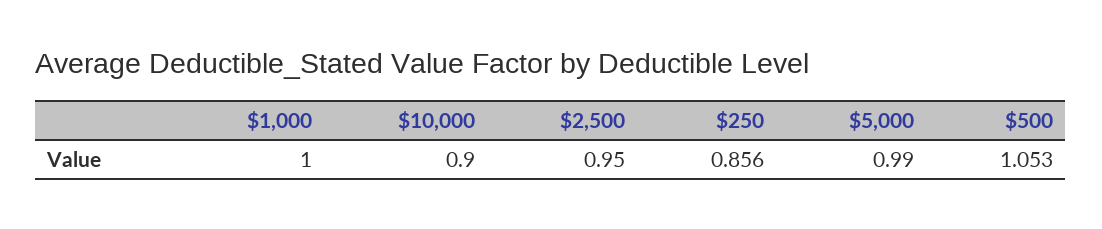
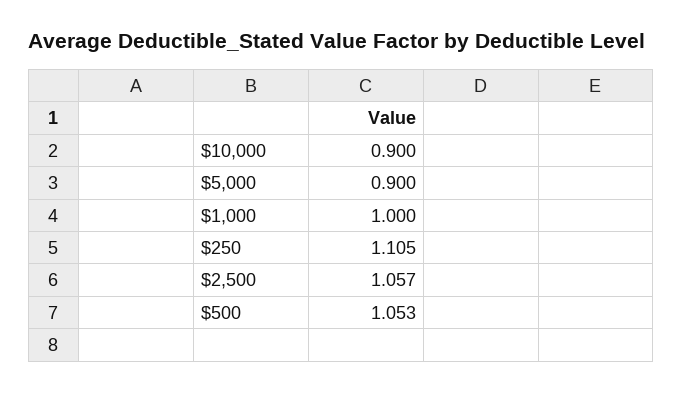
$2,500: 0.95 -> 1.057
$250: 0.856 -> 1.105
$5,000: 0.99 -> 0.9

